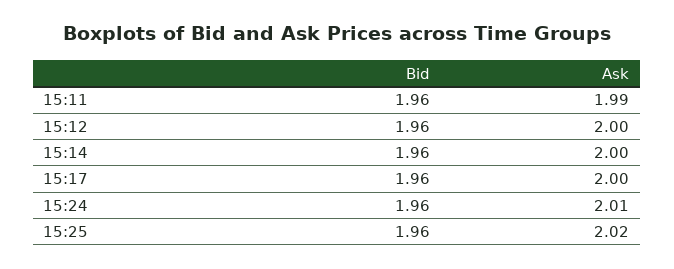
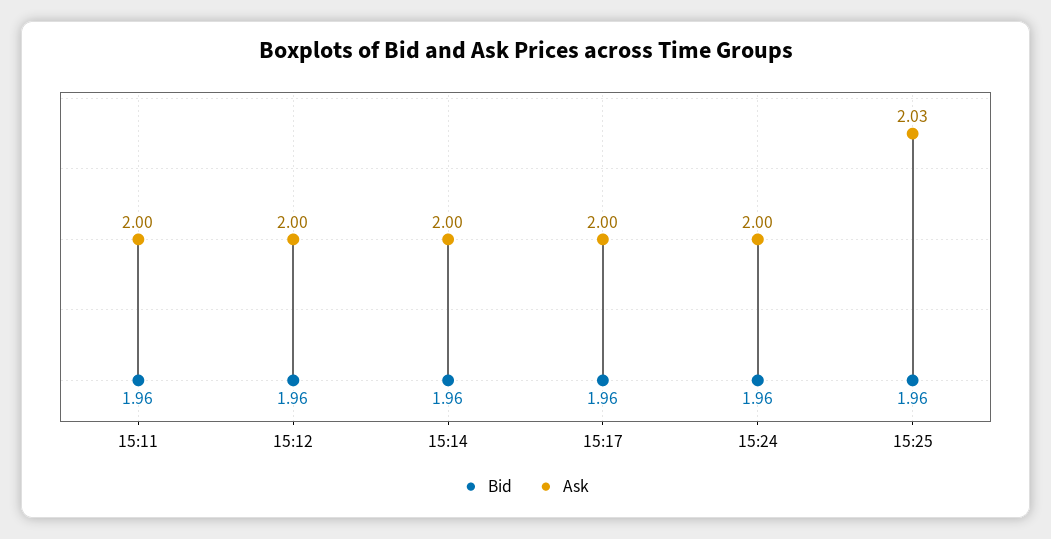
Ask, 15:11: 1.99 -> 2
Ask, 15:24: 2.01 -> 2
Ask, 15:25: 2.02 -> 2.03

